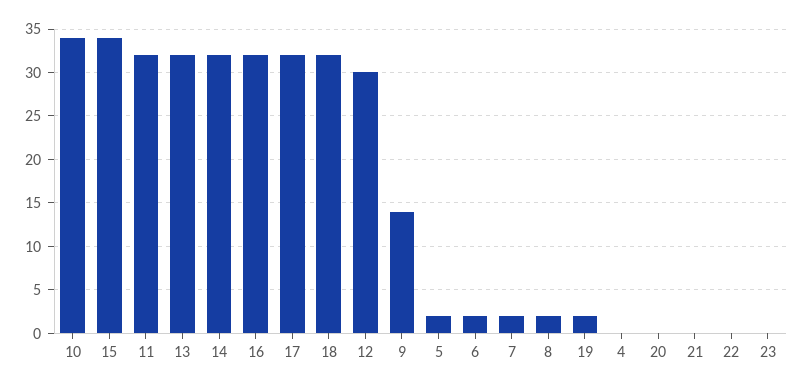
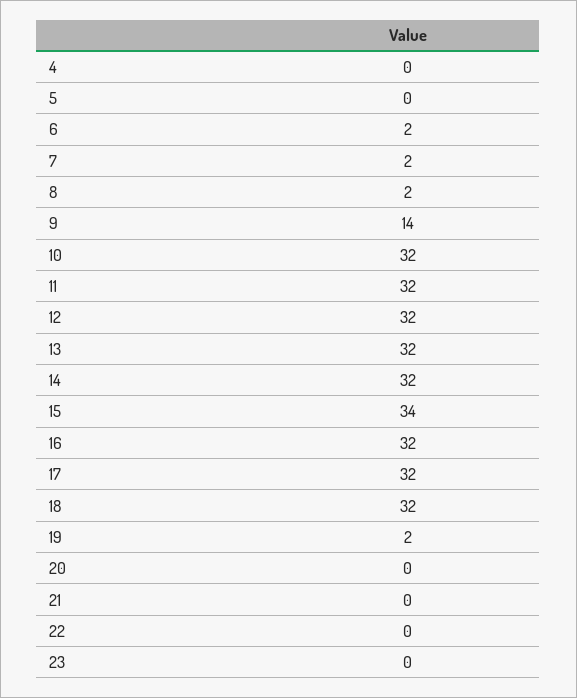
10: 34 -> 32
12: 30 -> 32
5: 2 -> 0

